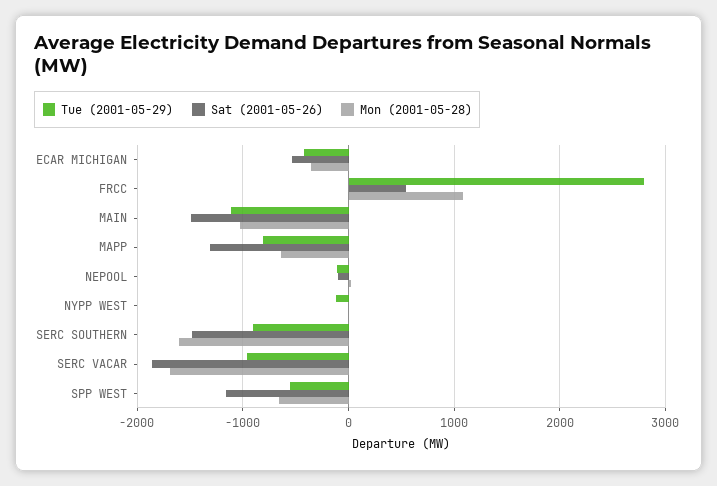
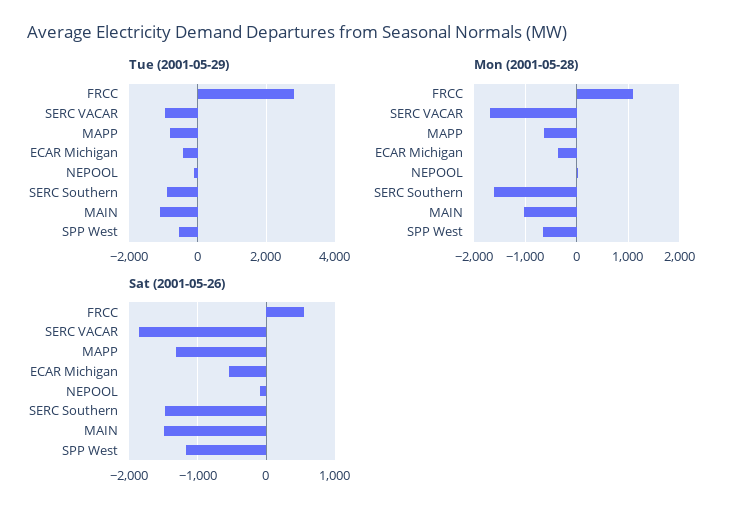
Tue (2001-05-29), NYPP WEST: -100 -> none
Sat (2001-05-26), NYPP WEST: 0 -> none
Mon (2001-05-28), NYPP WEST: 0 -> none

